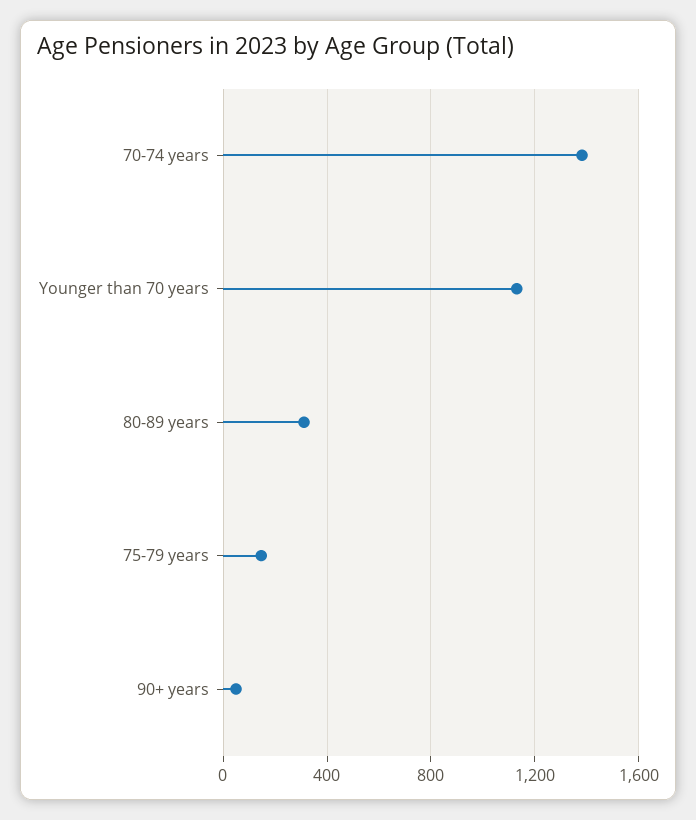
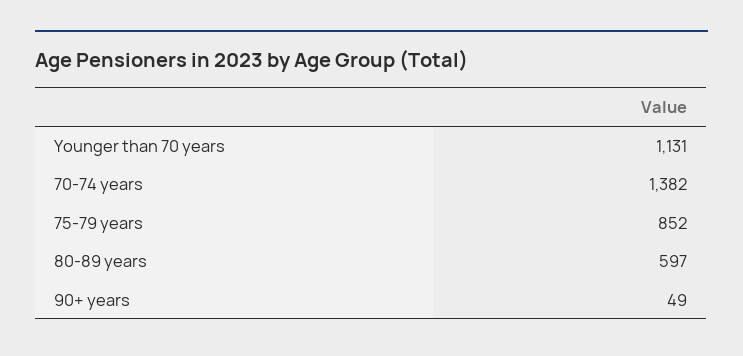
80-89 years: 300 -> 597
75-79 years: 150 -> 852

